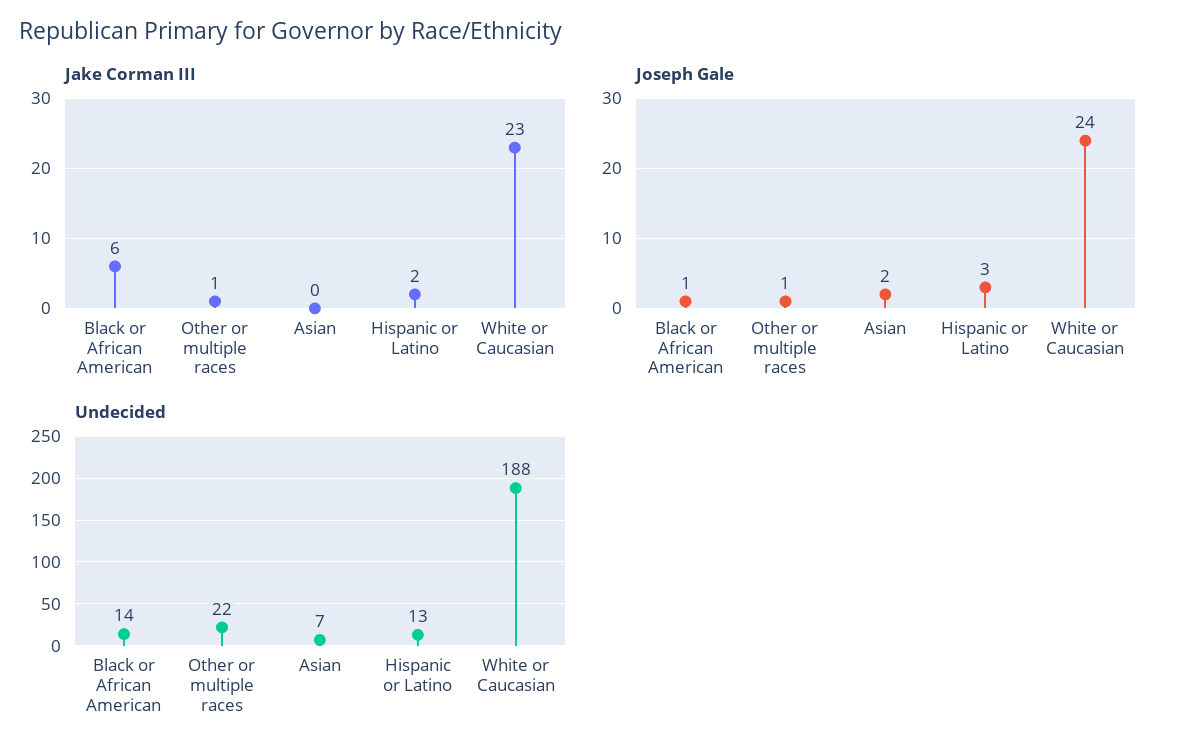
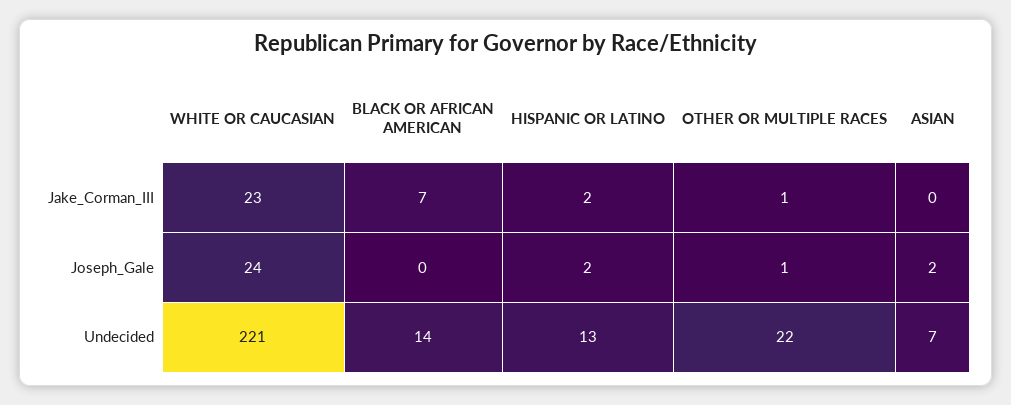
Jake Corman III, Black or African American: 6 -> 7
Joseph Gale, Black or African American: 1 -> 0
Joseph Gale, Hispanic or Latino: 3 -> 2
Undecided, White or Caucasian: 188 -> 221

